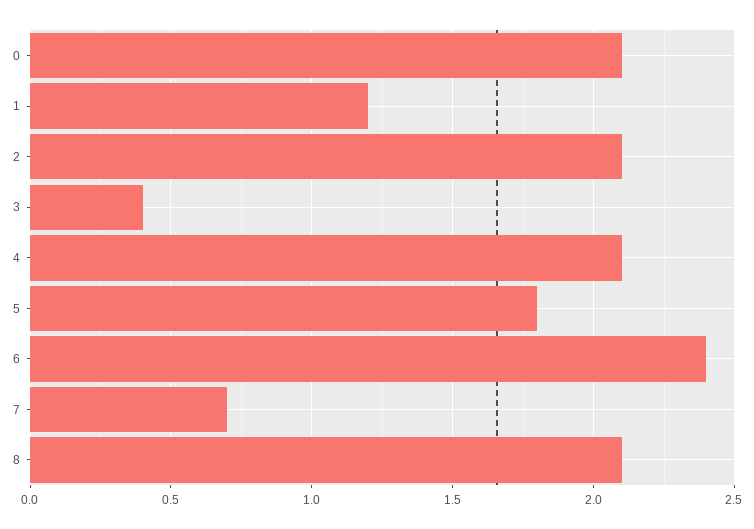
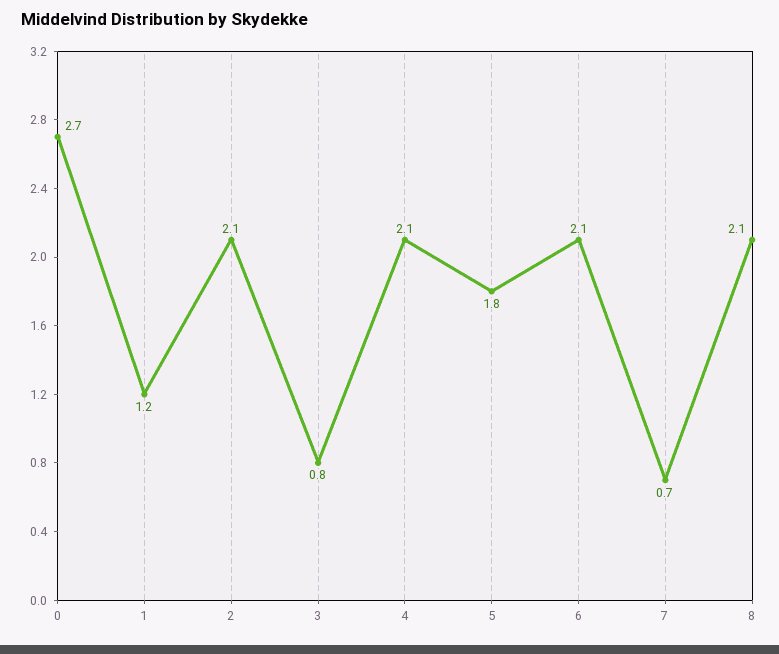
0: 2.1 -> 2.7
3: 0.4 -> 0.8
6: 2.4 -> 2.1

